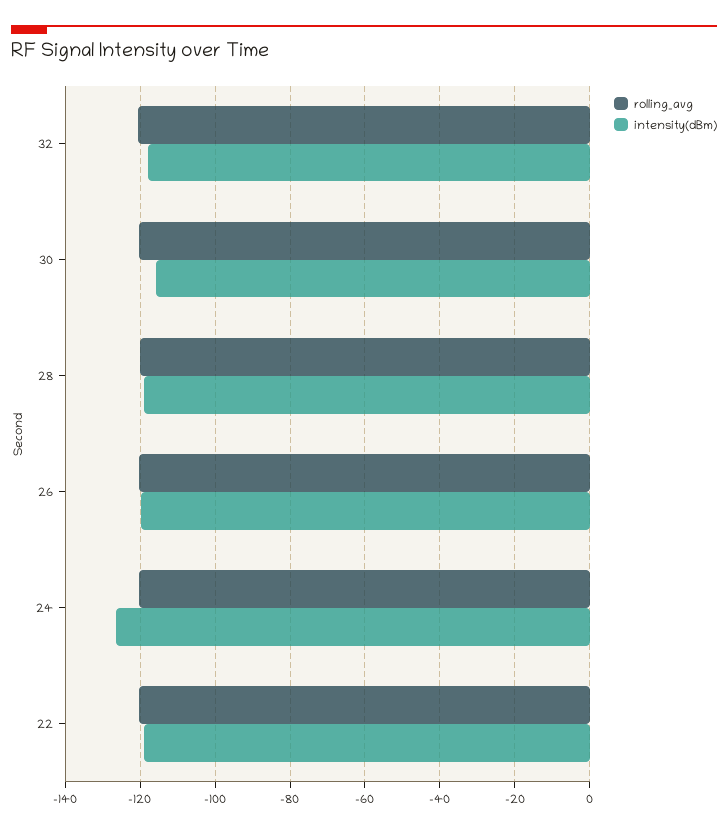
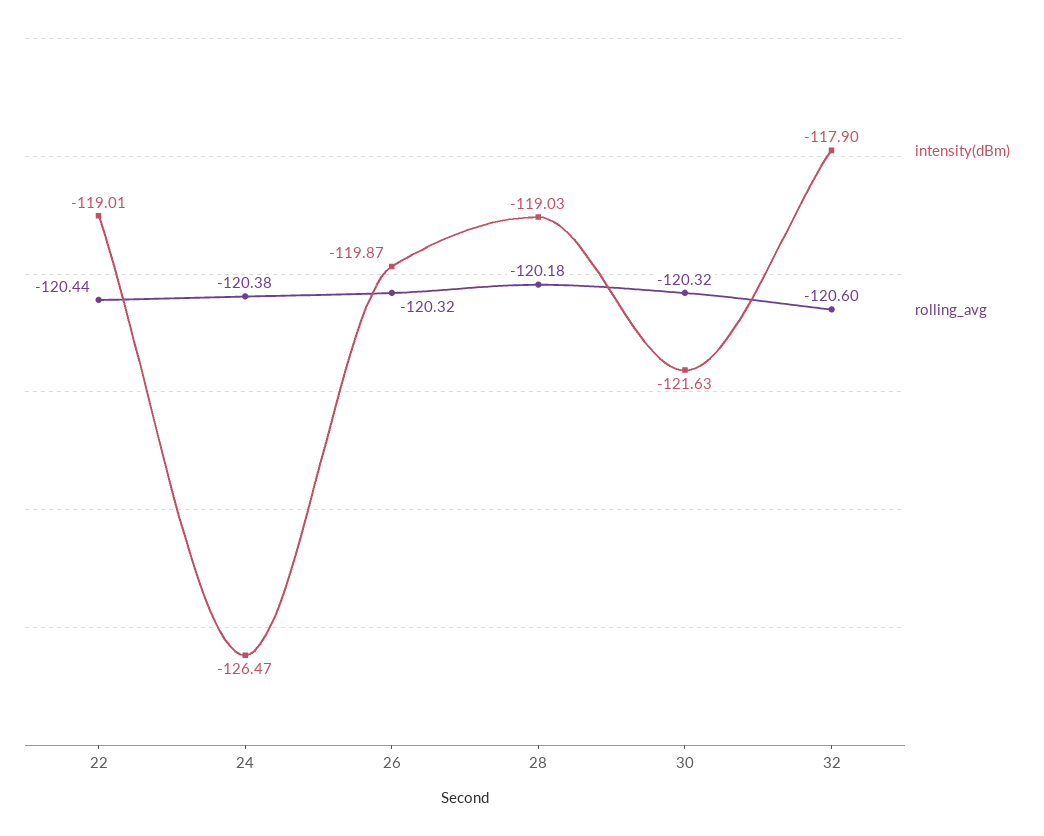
intensity(dBm), 30: -116 -> -121.63

